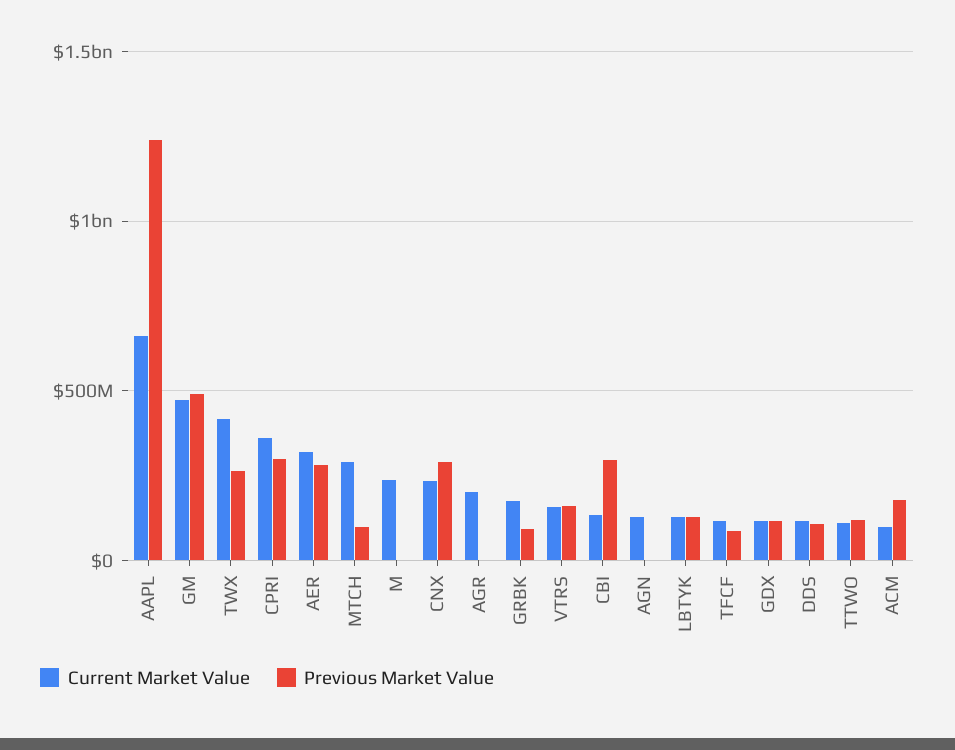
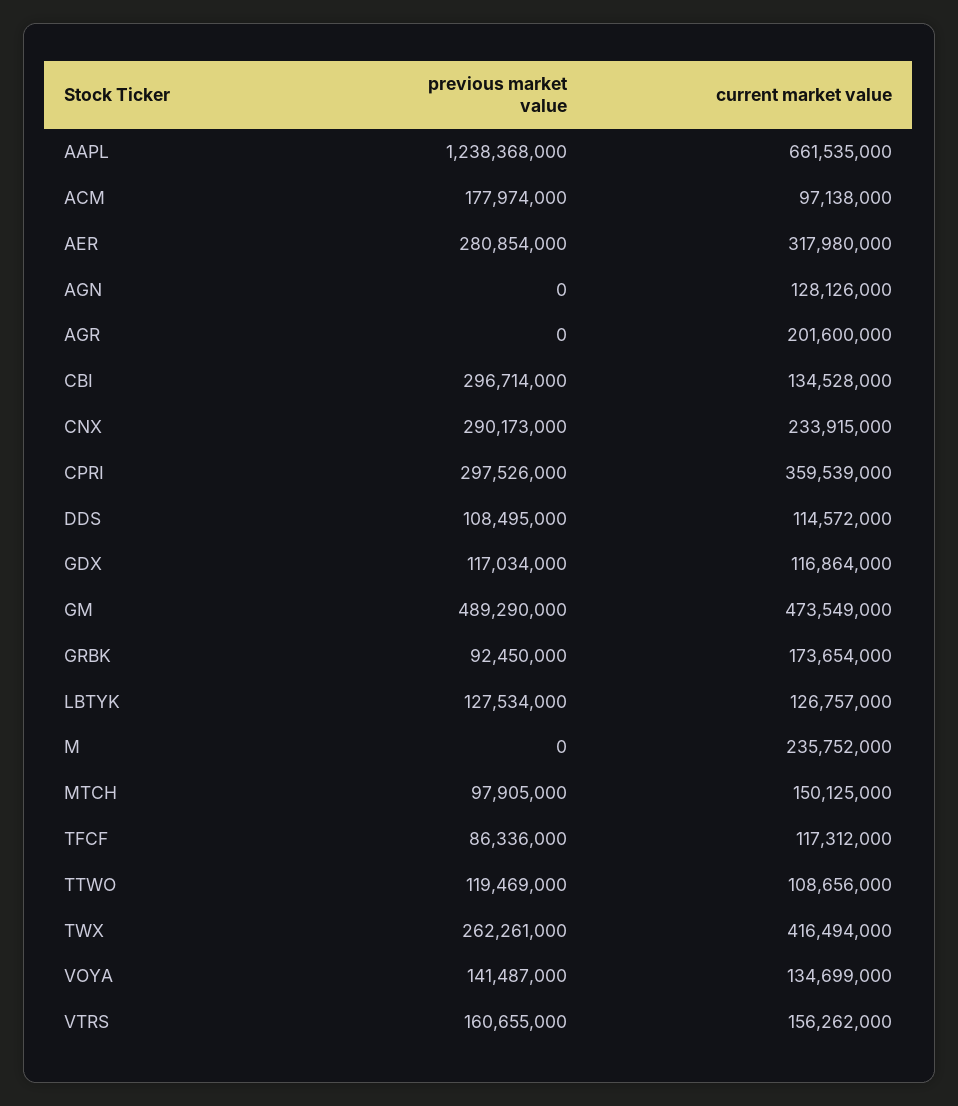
Current Market Value, MTCH: 300000000 -> 150125000
Previous Market Value, VOYA: none -> 141487000
Current Market Value, VOYA: none -> 134699000

